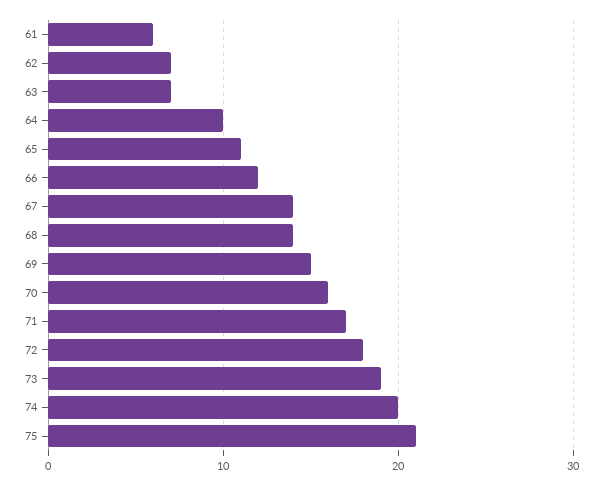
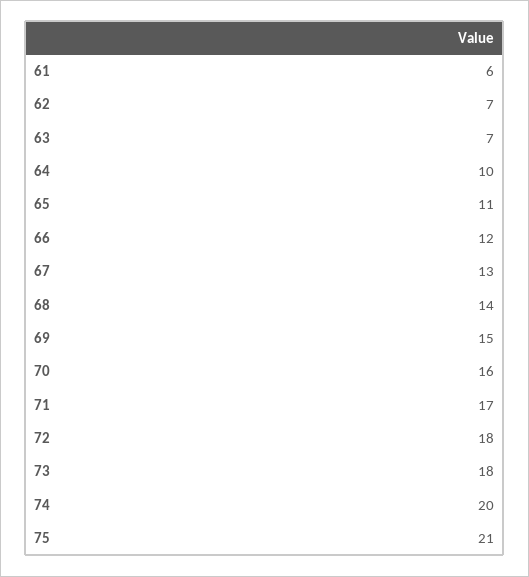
67: 14 -> 13
73: 19 -> 18

